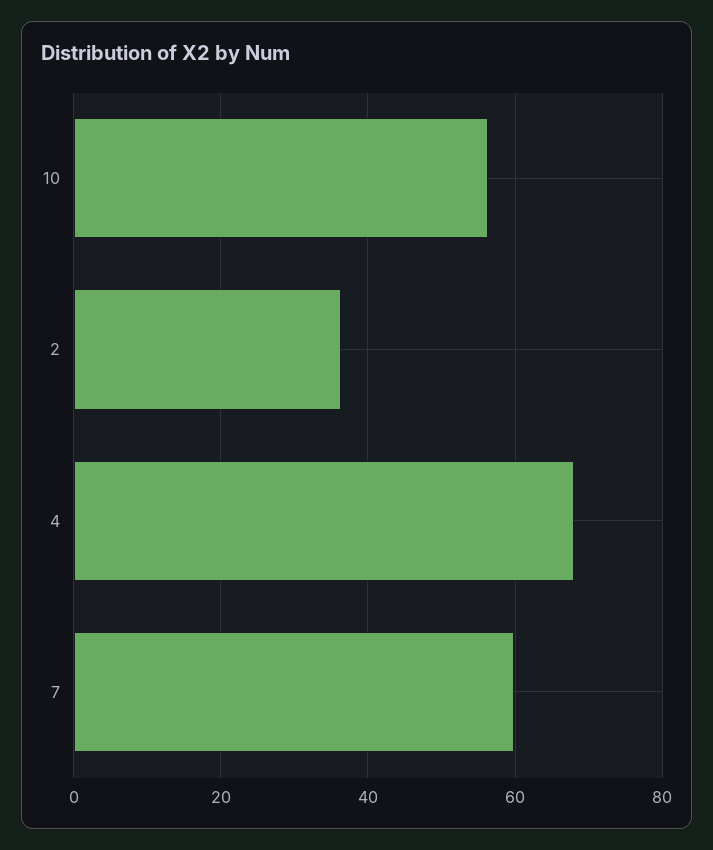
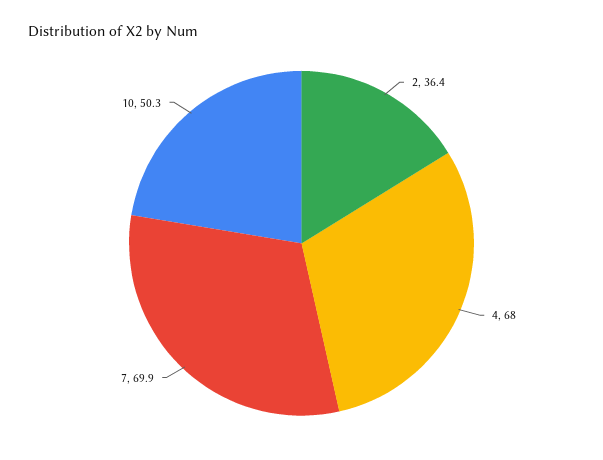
10: 56 -> 50.3
7: 60 -> 69.9

